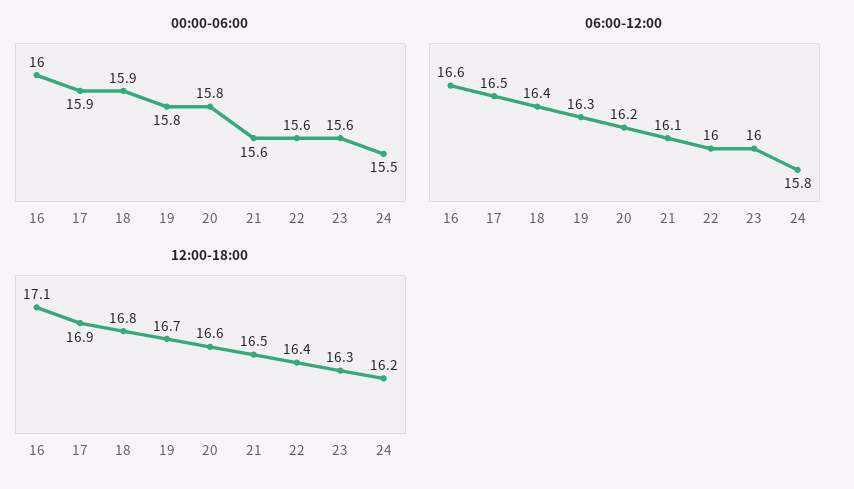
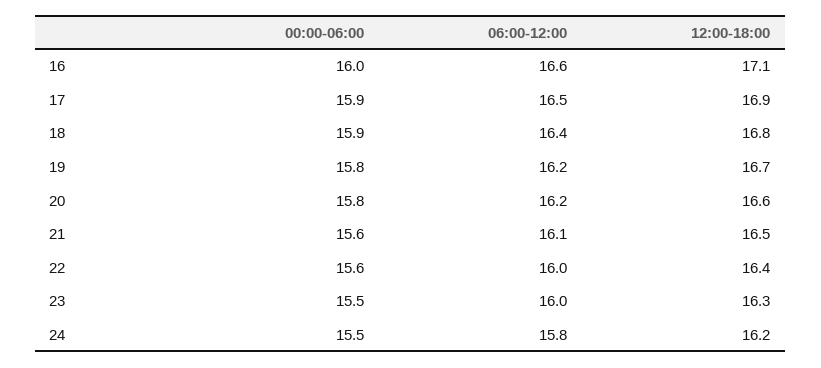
00:00-06:00, 23: 15.6 -> 15.5
06:00-12:00, 19: 16.3 -> 16.2

